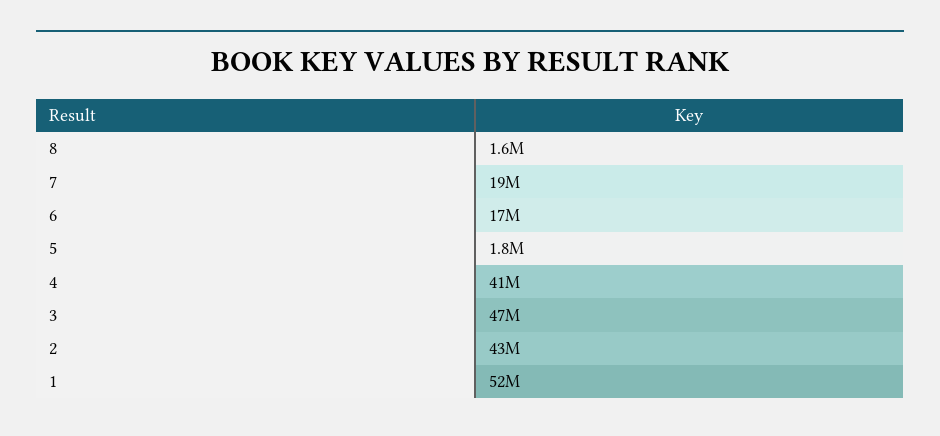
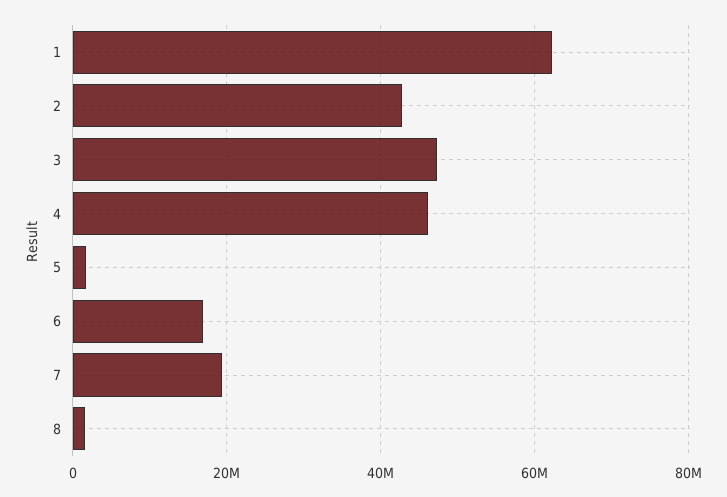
4: 41000000 -> 46000000
1: 52000000 -> 62000000

